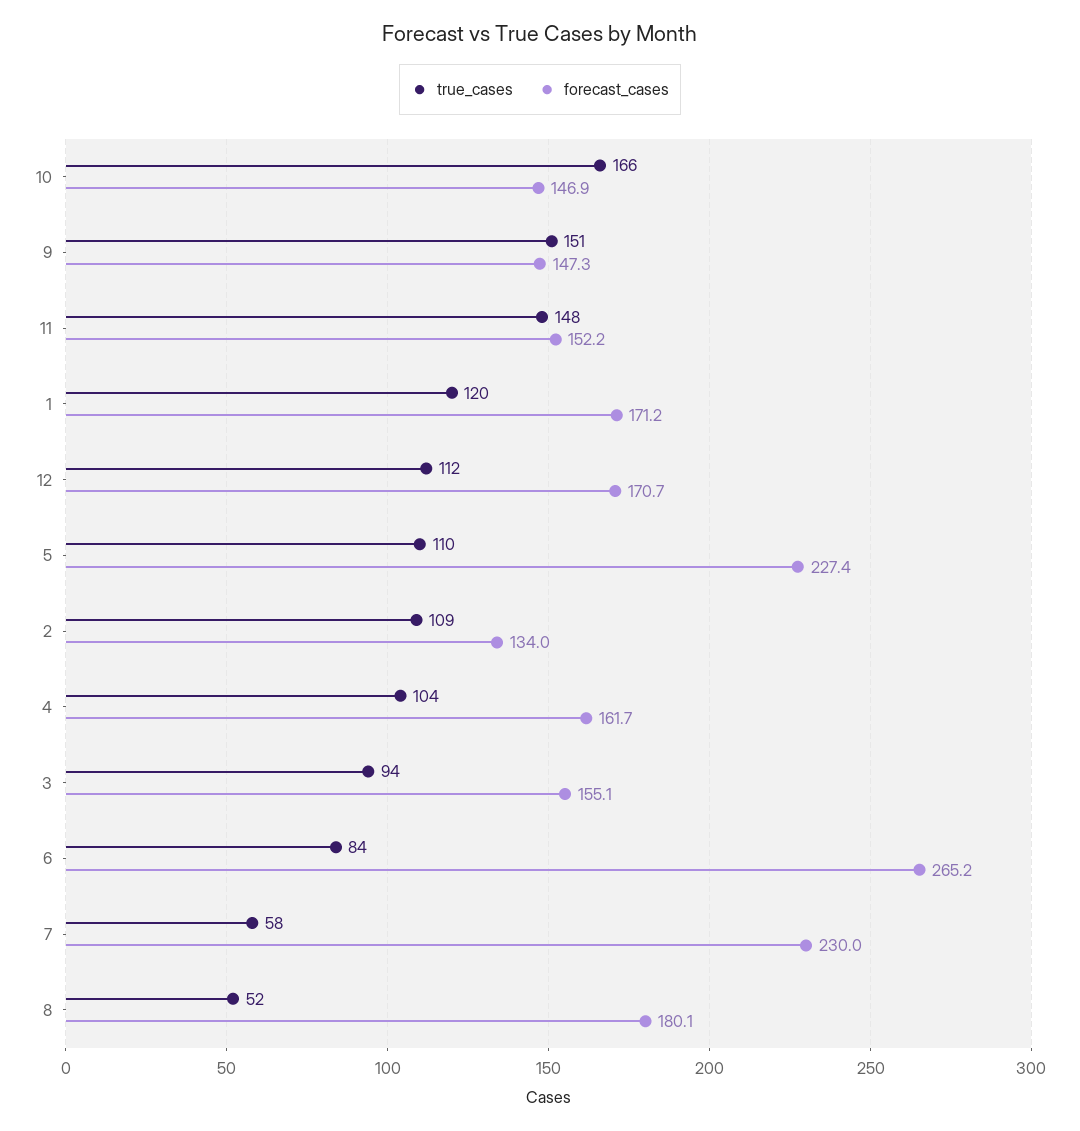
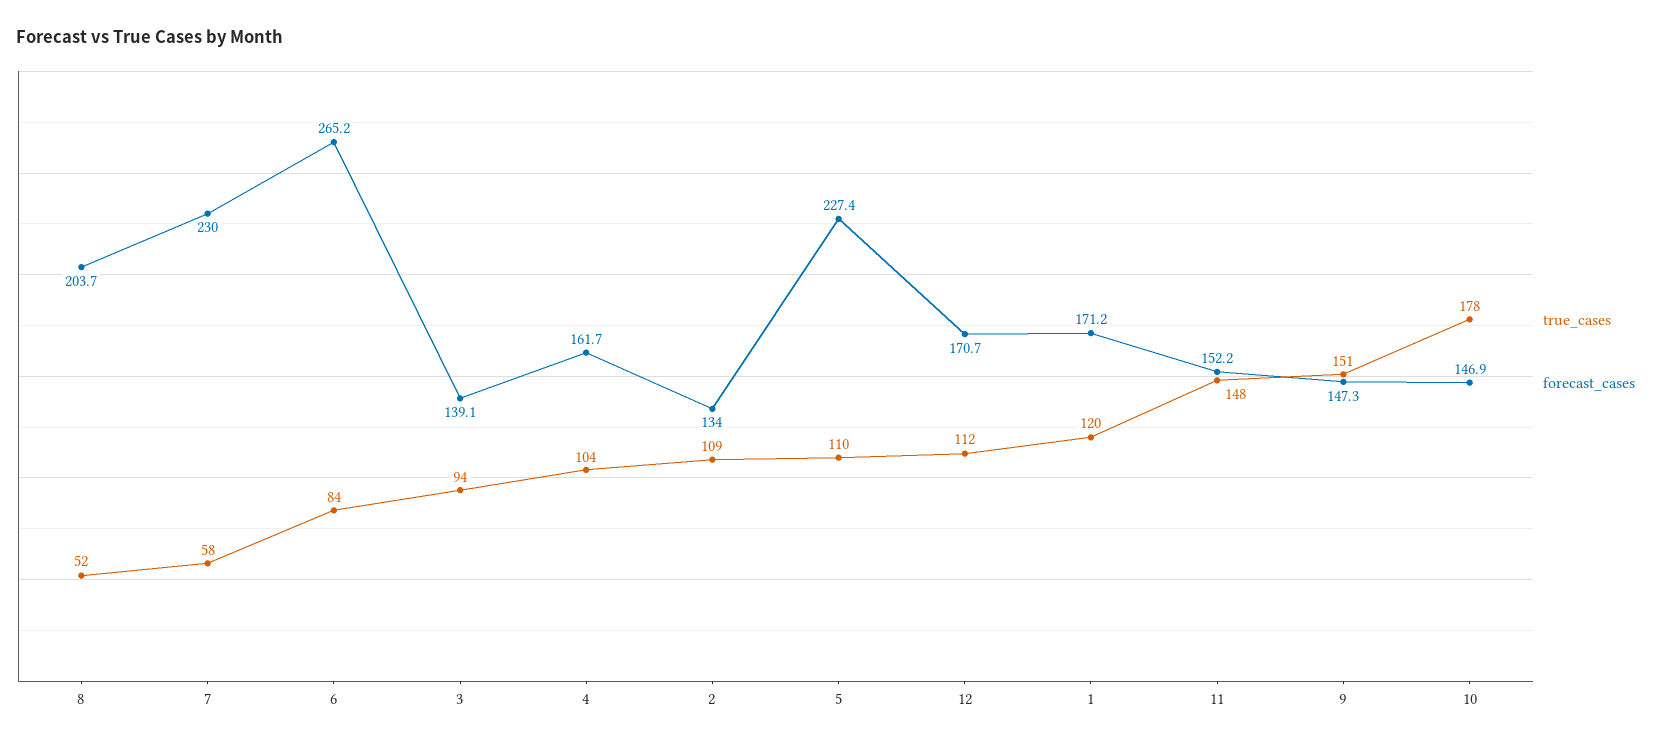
true_cases, 10: 166 -> 178
forecast_cases, 3: 155.1 -> 139.1
forecast_cases, 8: 180.1 -> 203.7

